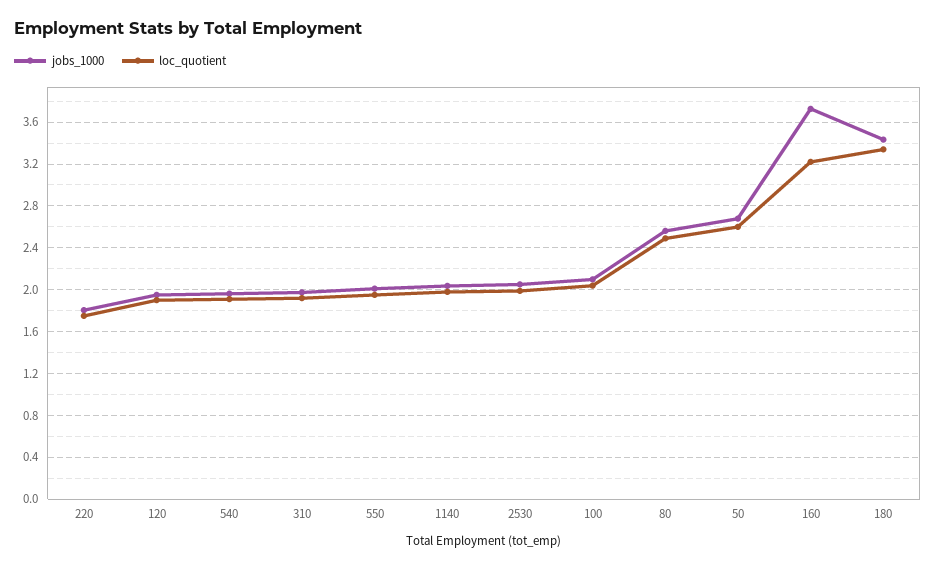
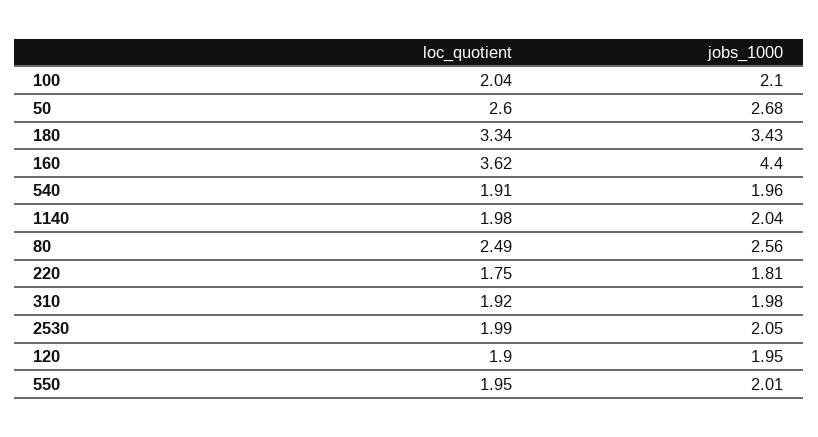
jobs_1000, 160: 3.7 -> 4.4
loc_quotient, 160: 3.2 -> 3.62

